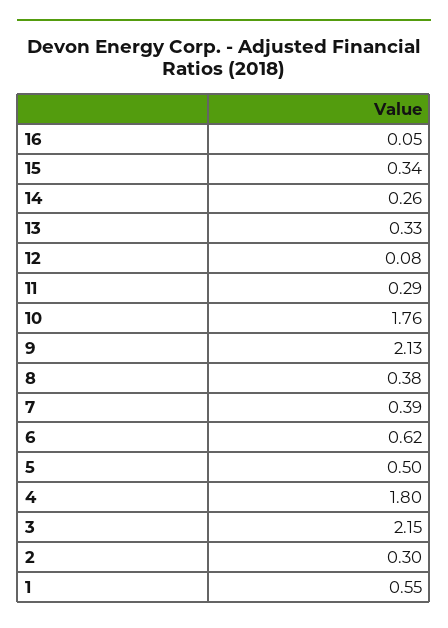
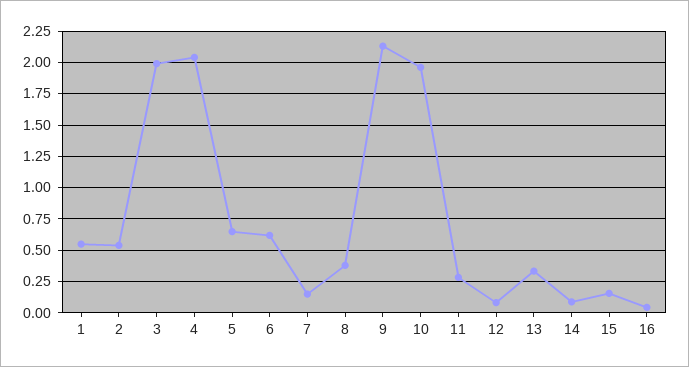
15: 0.34 -> 0.15
14: 0.26 -> 0.1
10: 1.76 -> 1.95
7: 0.39 -> 0.15
5: 0.5 -> 0.65
4: 1.8 -> 2.05
3: 2.15 -> 2
2: 0.3 -> 0.55

